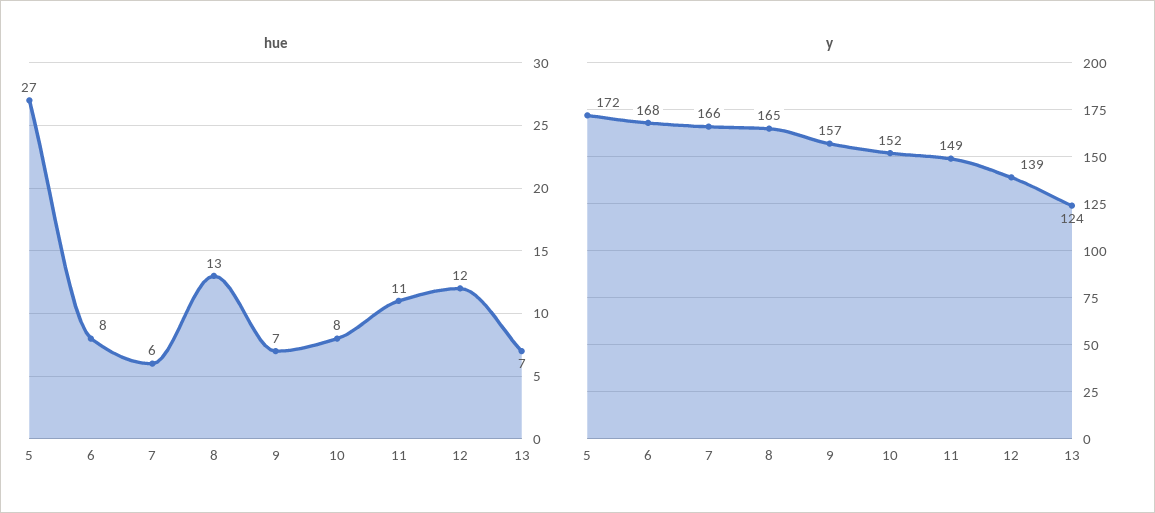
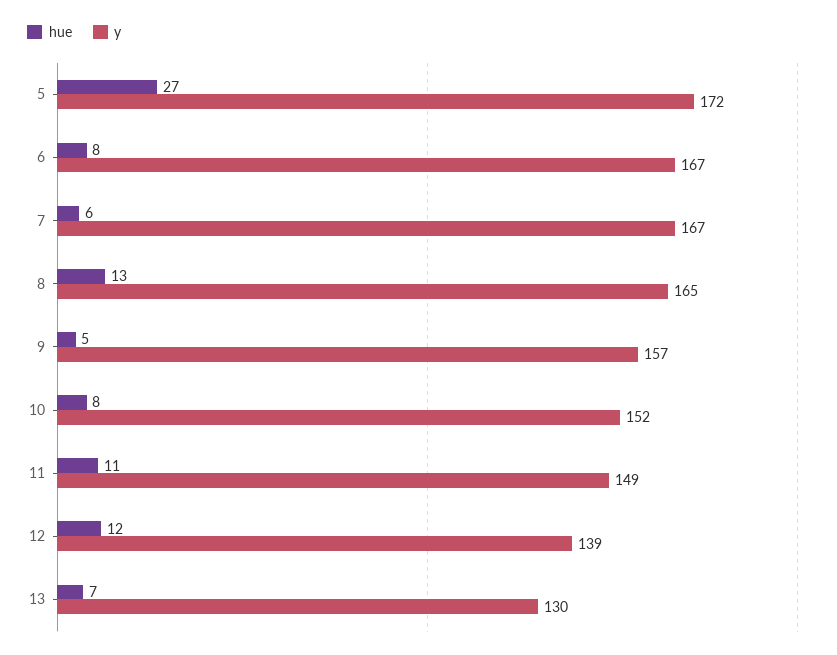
hue, 9: 7 -> 5
y, 6: 168 -> 167
y, 7: 166 -> 167
y, 13: 124 -> 130

